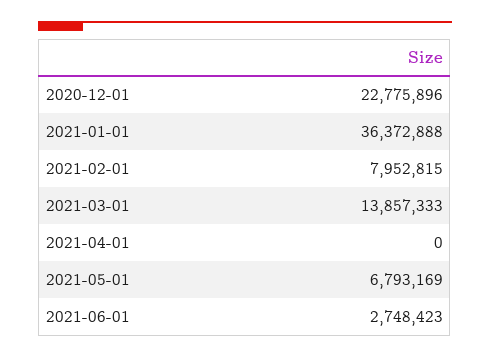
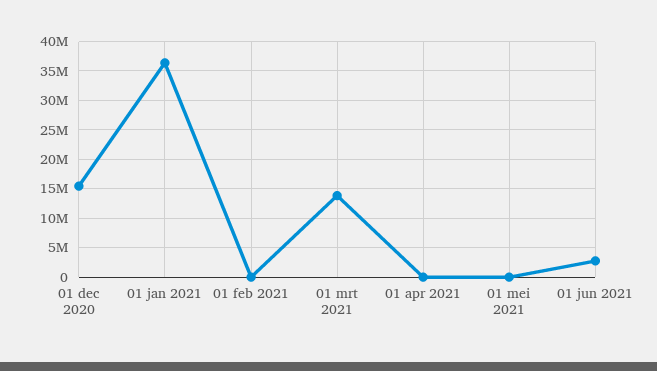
2020-12-01: 22775896 -> 15000000
2021-02-01: 7952815 -> 0
2021-05-01: 6793169 -> 0

